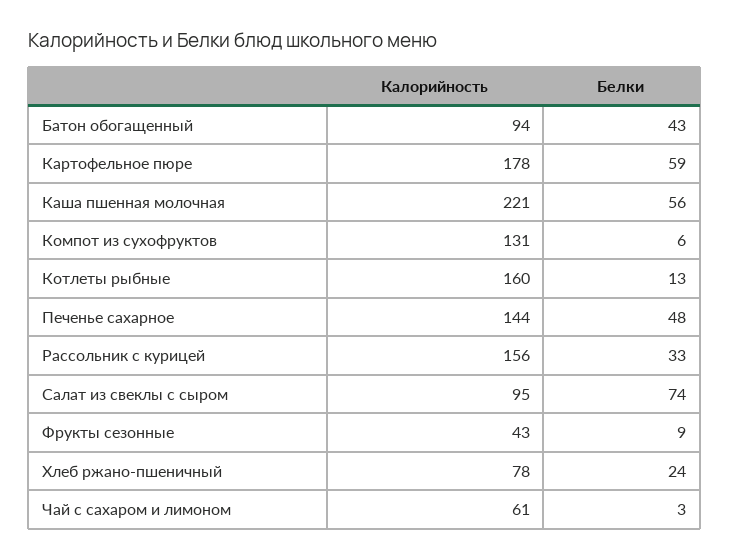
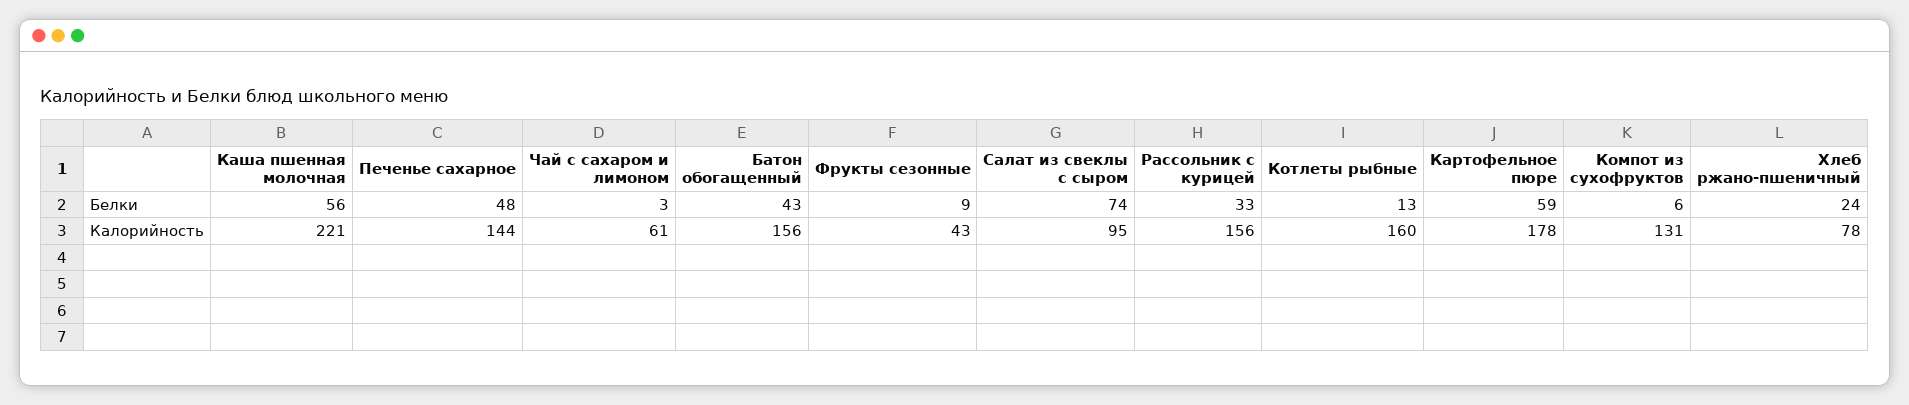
Калорийность, Батон обогащенный: 94 -> 156

